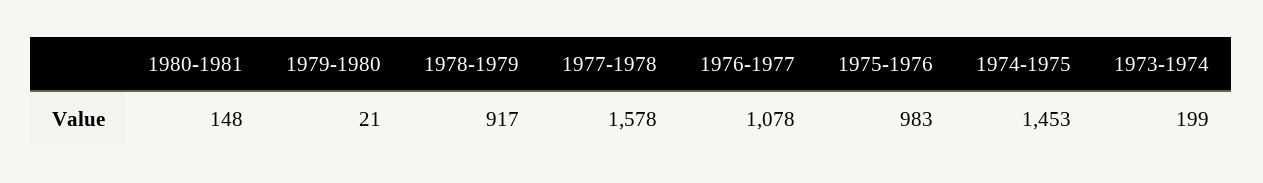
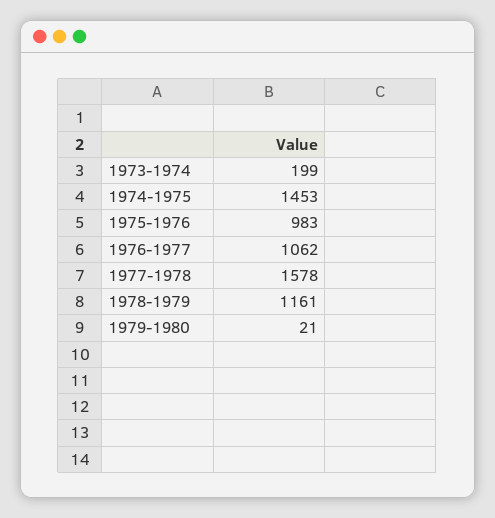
1980-1981: 148 -> none
1978-1979: 917 -> 1161
1976-1977: 1078 -> 1062

